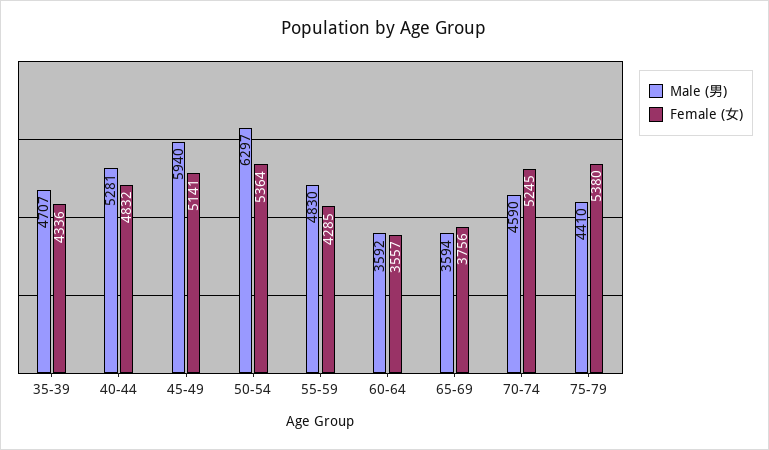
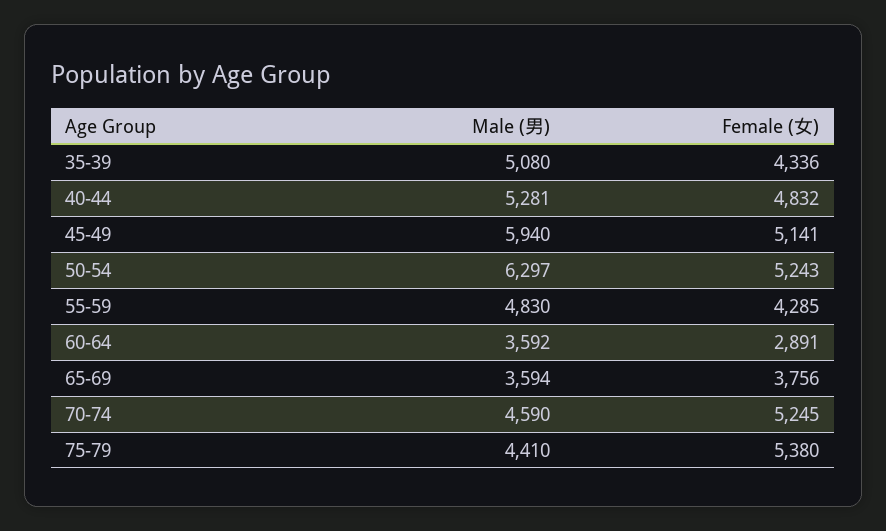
Male (男), 35-39: 4707 -> 5080
Female (女), 50-54: 5364 -> 5243
Female (女), 60-64: 3557 -> 2891

